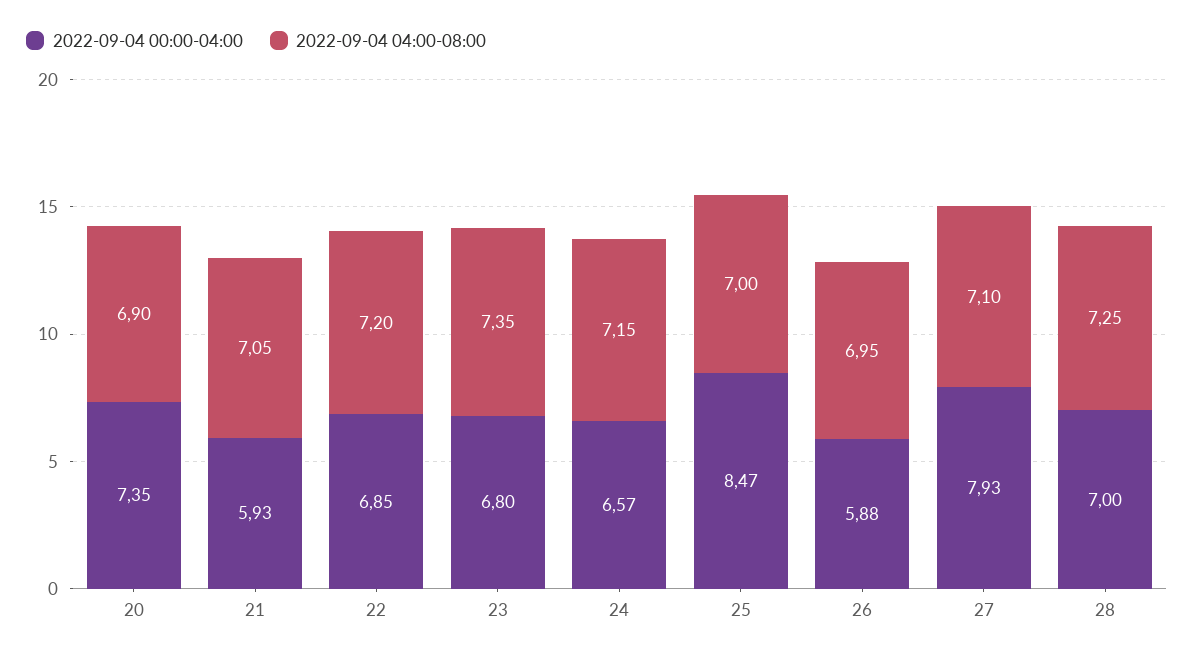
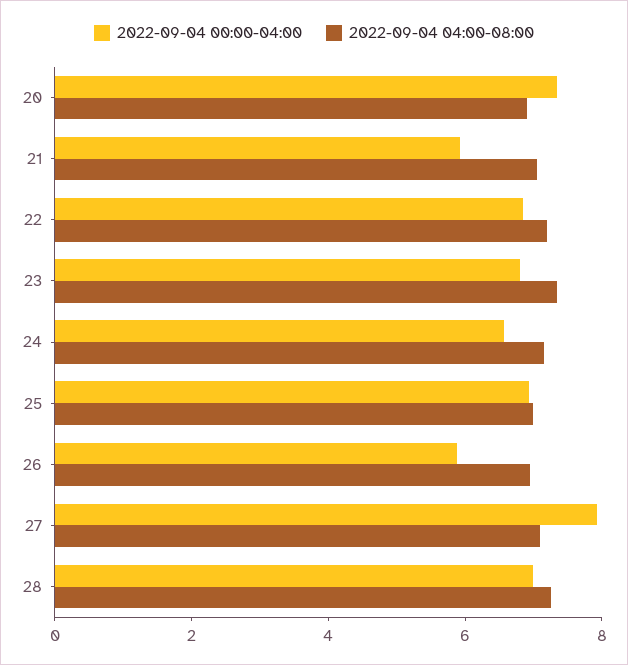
2022-09-04 00:00-04:00, 25: 8.47 -> 7

